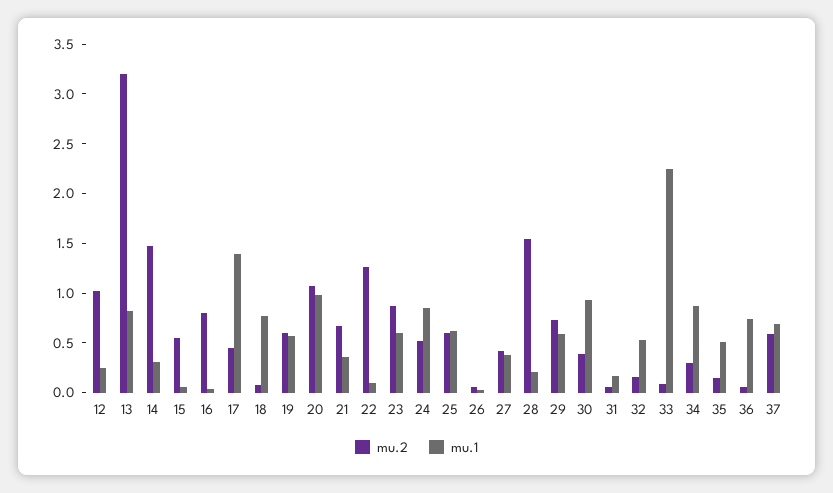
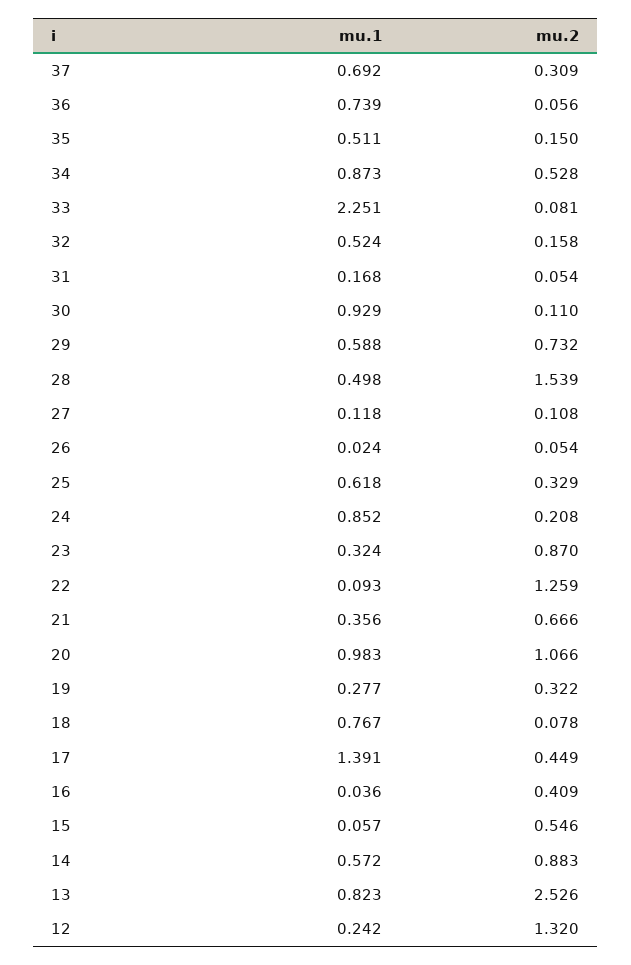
mu.2, 12: 1 -> 1.32
mu.2, 13: 3.2 -> 2.526
mu.2, 14: 1.5 -> 0.883
mu.1, 14: 0.3 -> 0.572
mu.2, 16: 0.8 -> 0.409
mu.2, 19: 0.6 -> 0.322
mu.1, 19: 0.6 -> 0.277
mu.1, 23: 0.6 -> 0.324
mu.2, 24: 0.5 -> 0.208
mu.2, 25: 0.6 -> 0.329
mu.2, 27: 0.4 -> 0.108
mu.1, 27: 0.4 -> 0.118
mu.1, 28: 0.2 -> 0.498
mu.2, 30: 0.4 -> 0.11
mu.2, 34: 0.3 -> 0.528
mu.2, 37: 0.6 -> 0.309

